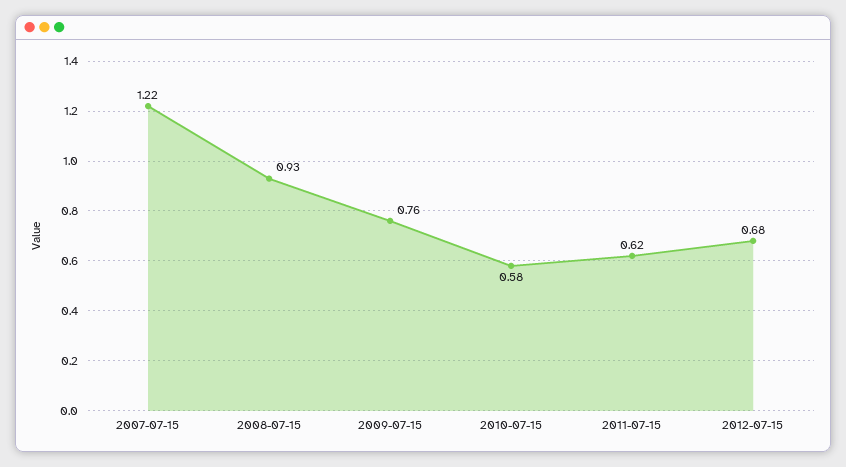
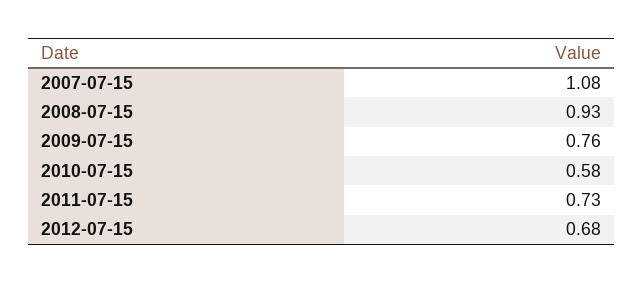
2007-07-15: 1.22 -> 1.08
2011-07-15: 0.62 -> 0.73

